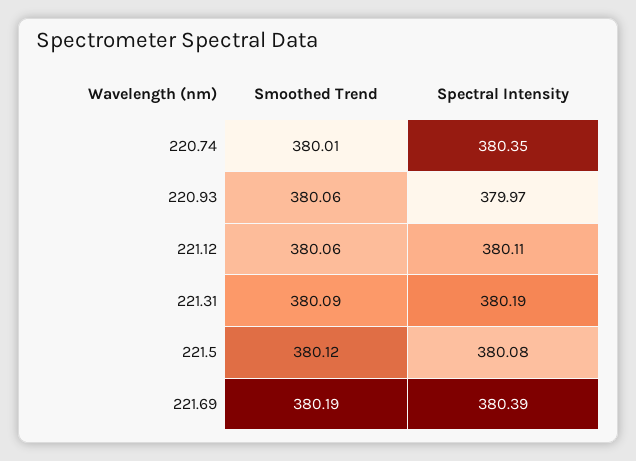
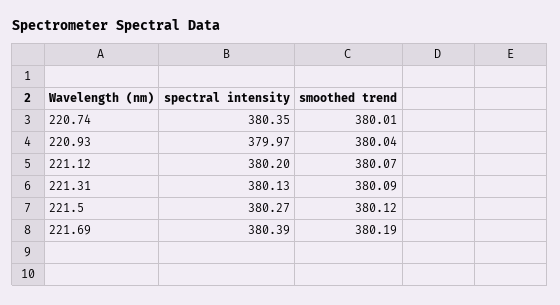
Smoothed Trend, 220.93: 380.06 -> 380.04
Smoothed Trend, 221.12: 380.06 -> 380.07
Spectral Intensity, 221.12: 380.11 -> 380.2
Spectral Intensity, 221.31: 380.19 -> 380.13
Spectral Intensity, 221.5: 380.08 -> 380.27

